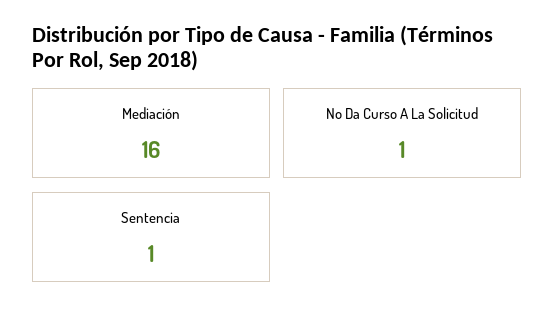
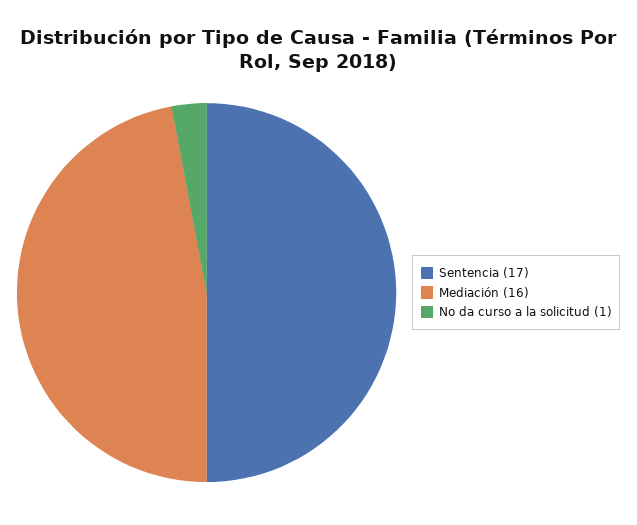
Sentencia: 1 -> 17

